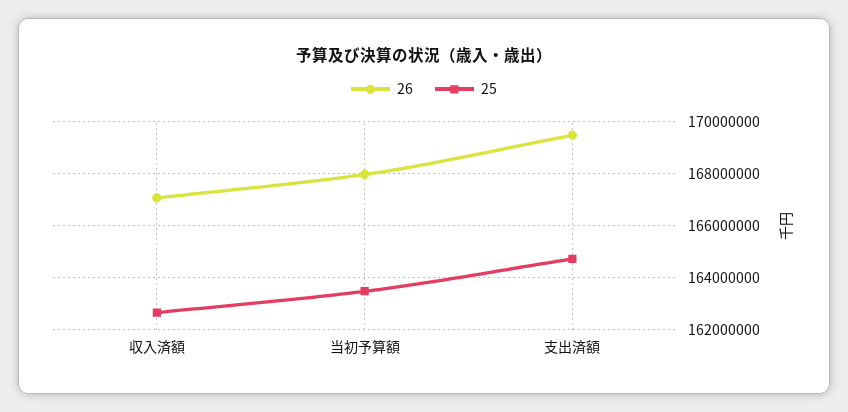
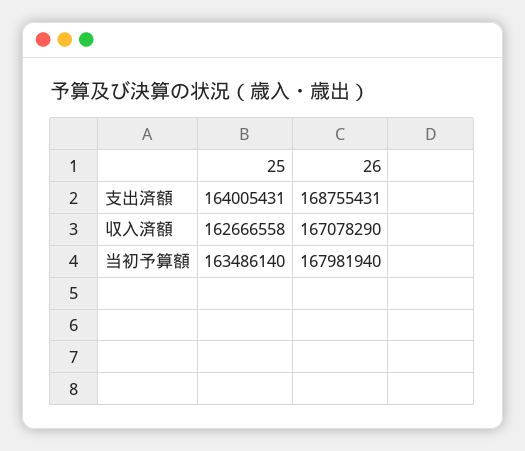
26, 支出済額: 169500000 -> 168755431
25, 支出済額: 164750000 -> 164005431

